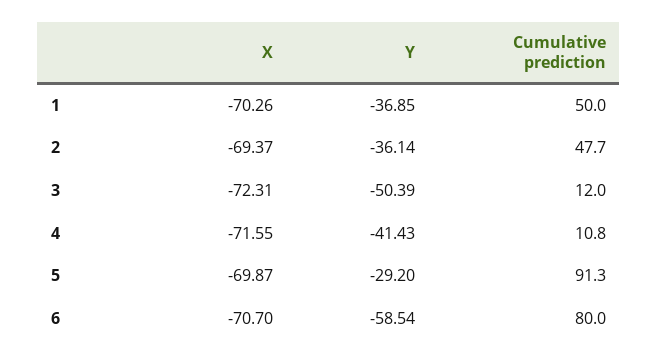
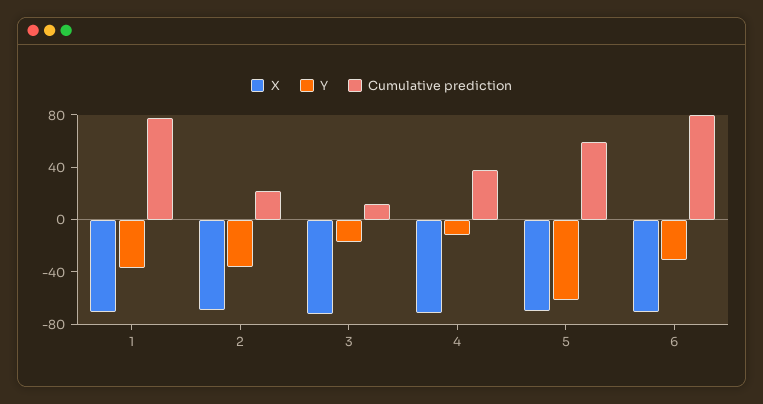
Cumulative prediction, 1: 50 -> 80
Cumulative prediction, 2: 47.7 -> 20
Y, 3: -50.39 -> -20
Y, 4: -41.43 -> -10
Cumulative prediction, 4: 10.8 -> 40
Y, 5: -29.2 -> -60
Cumulative prediction, 5: 91.3 -> 60
Y, 6: -58.54 -> -30

